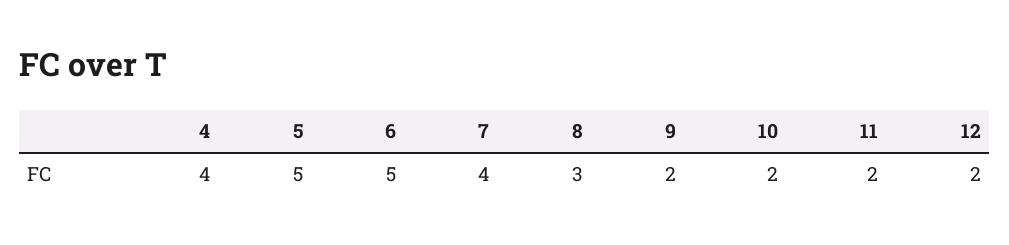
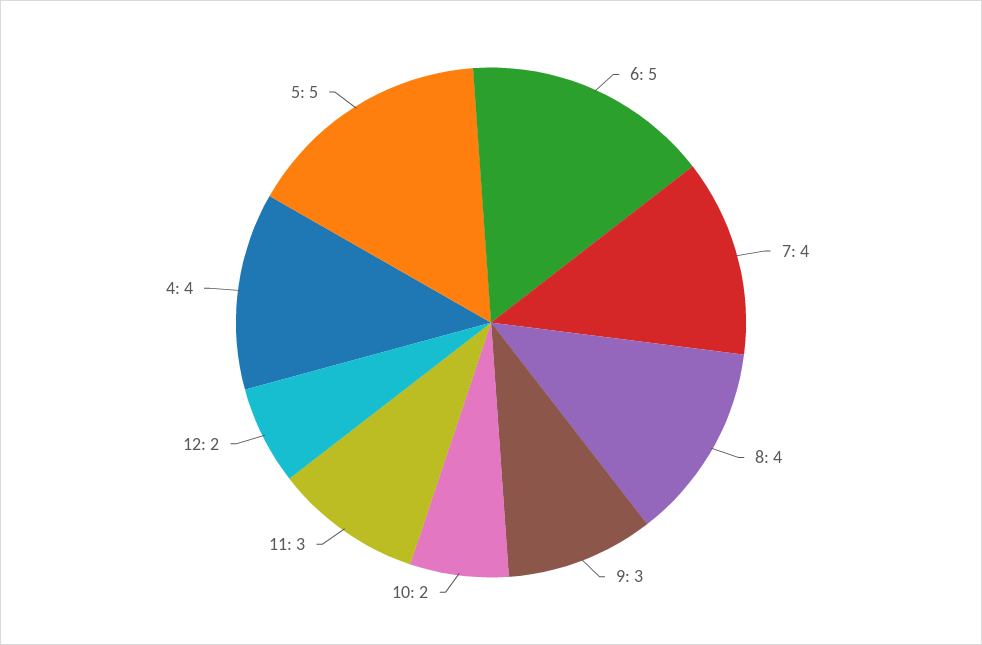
8: 3 -> 4
9: 2 -> 3
11: 2 -> 3

